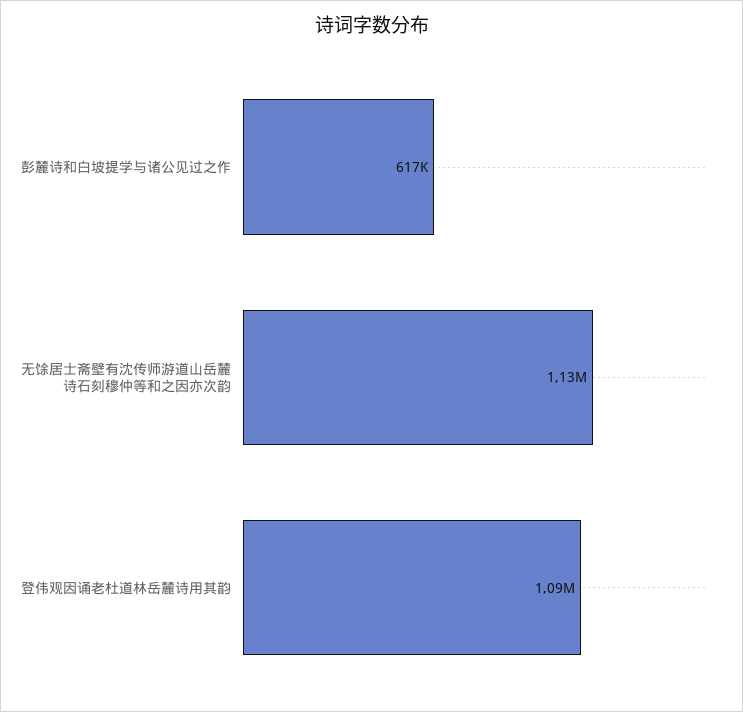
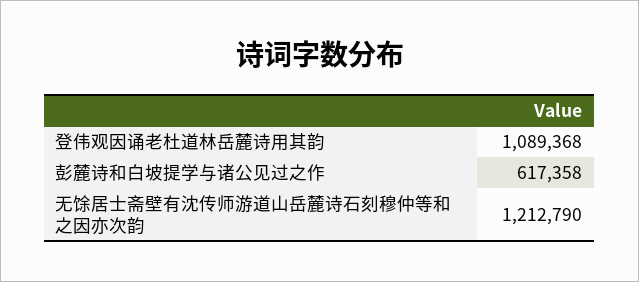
无馀居士斋壁有沈传师游道山岳麓诗石刻穆仲等和之因亦次韵: 1130000 -> 1212790

